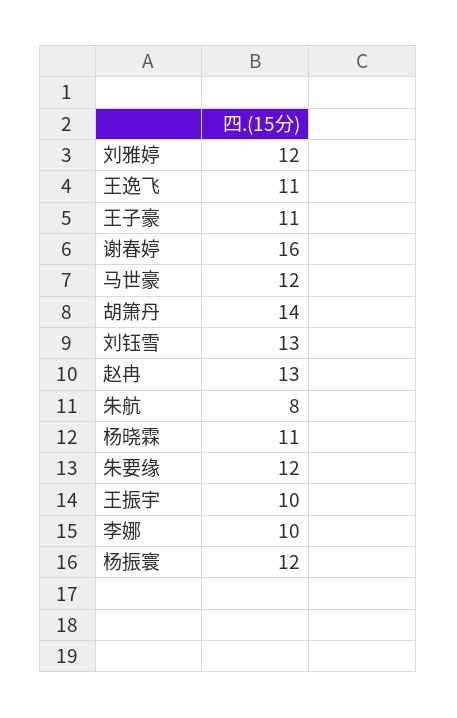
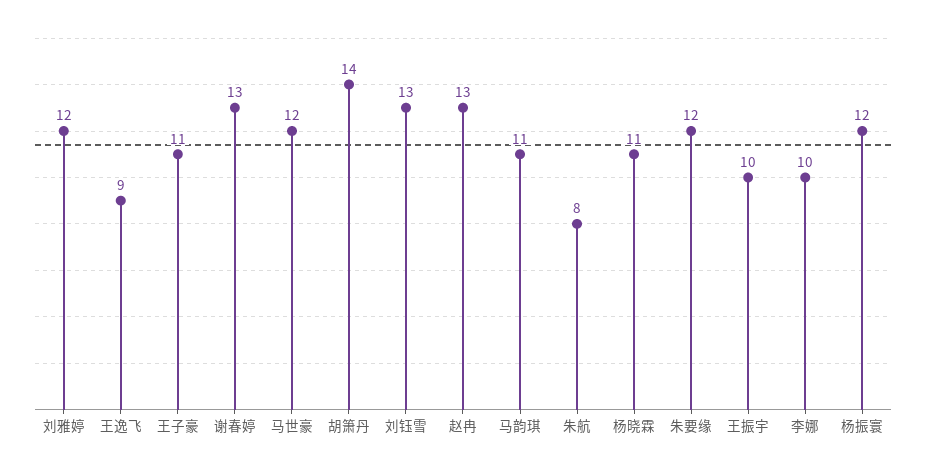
王逸飞: 11 -> 9
谢春婷: 16 -> 13
马韵琪: none -> 11

